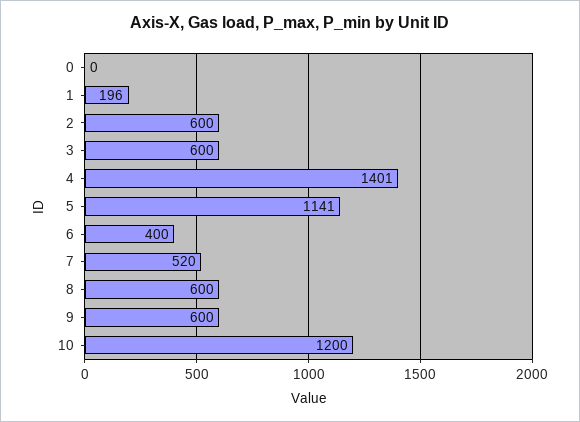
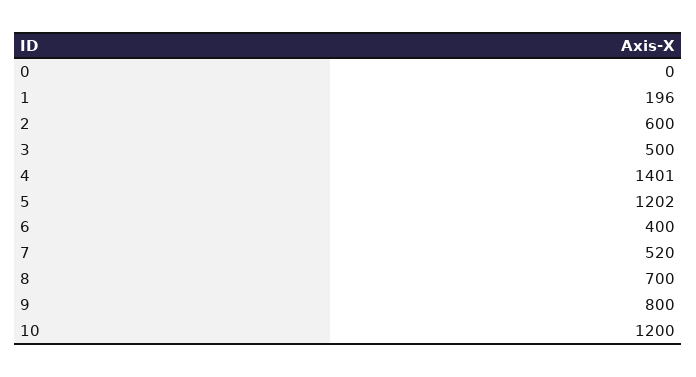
3: 600 -> 500
5: 1141 -> 1202
8: 600 -> 700
9: 600 -> 800

